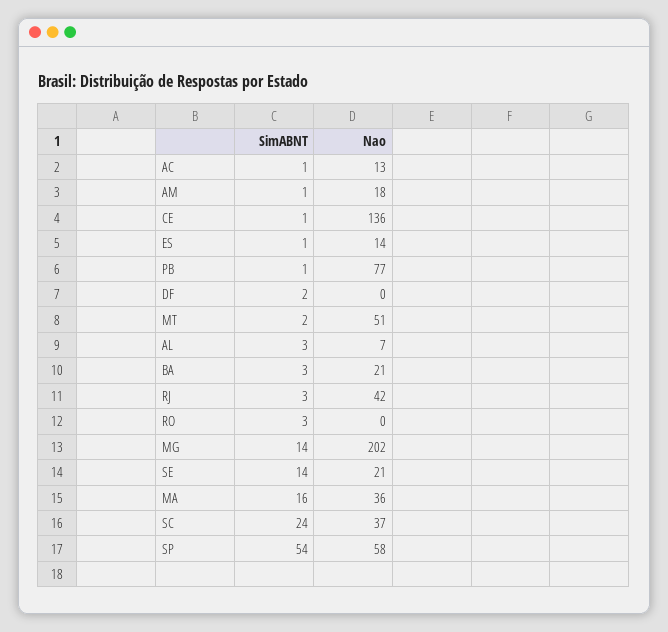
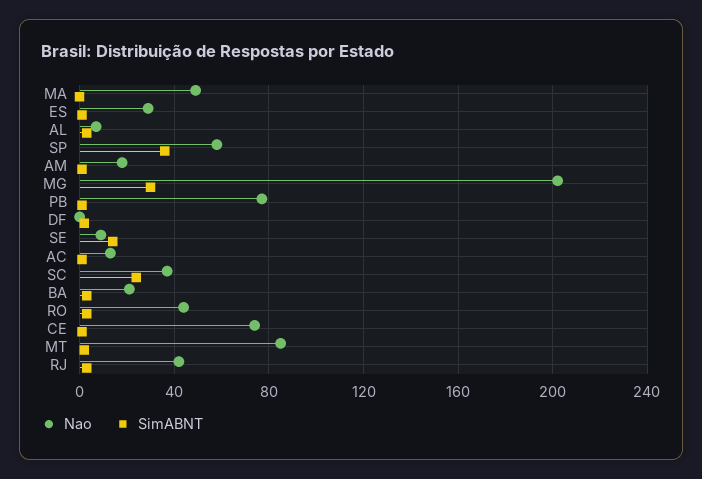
Nao, CE: 136 -> 75
Nao, ES: 14 -> 30
Nao, MT: 51 -> 85
Nao, RO: 0 -> 45
SimABNT, MG: 14 -> 30
Nao, SE: 21 -> 10
SimABNT, MA: 16 -> 0
Nao, MA: 36 -> 50
SimABNT, SP: 54 -> 35

